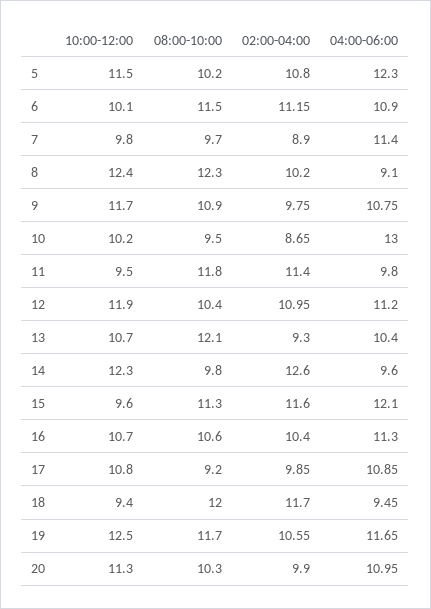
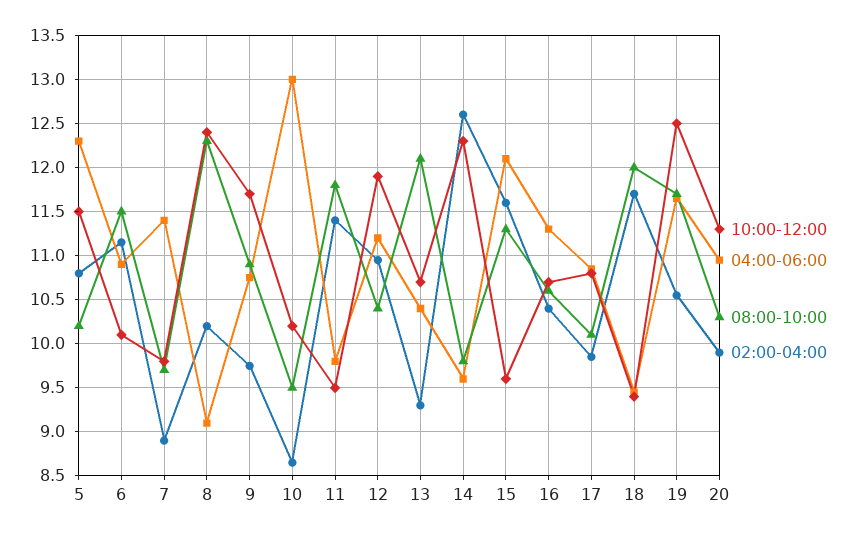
08:00-10:00, 17: 9.2 -> 10.1

